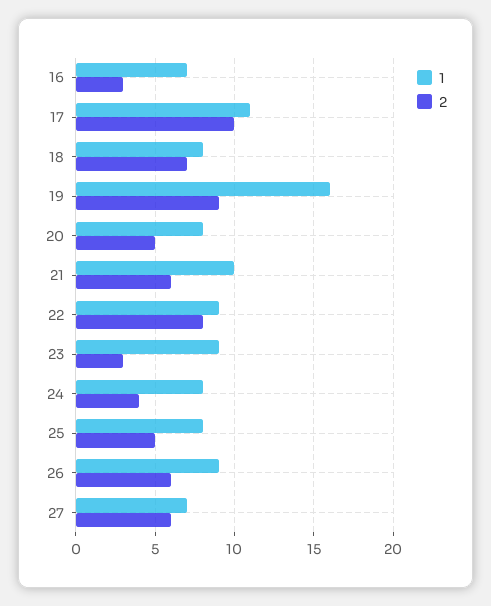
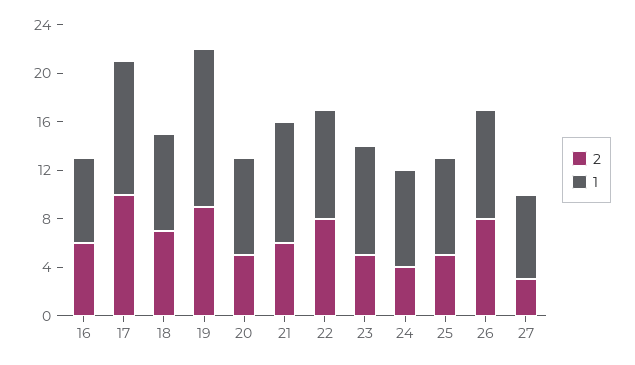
2, 16: 3 -> 6
1, 19: 16 -> 13
2, 23: 3 -> 5
2, 26: 6 -> 8
2, 27: 6 -> 3

